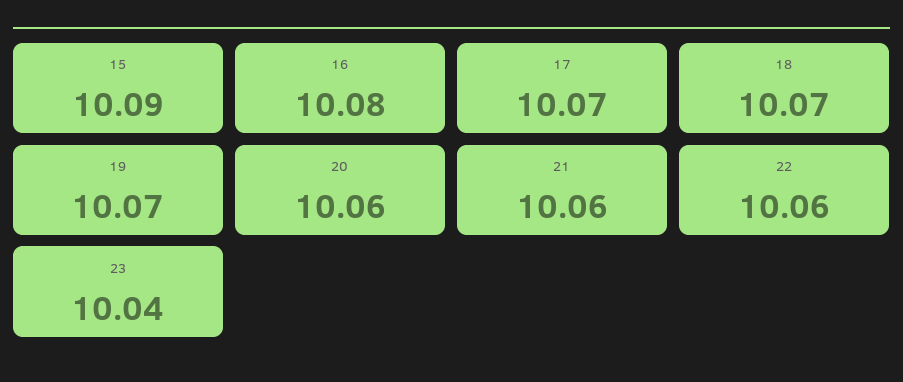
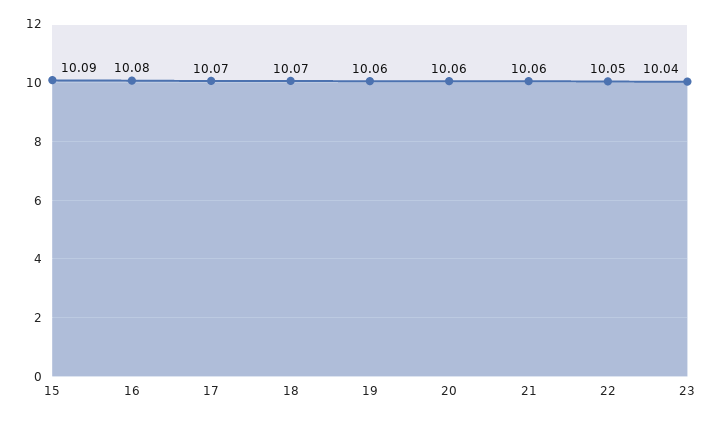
19: 10.07 -> 10.06
22: 10.06 -> 10.05

